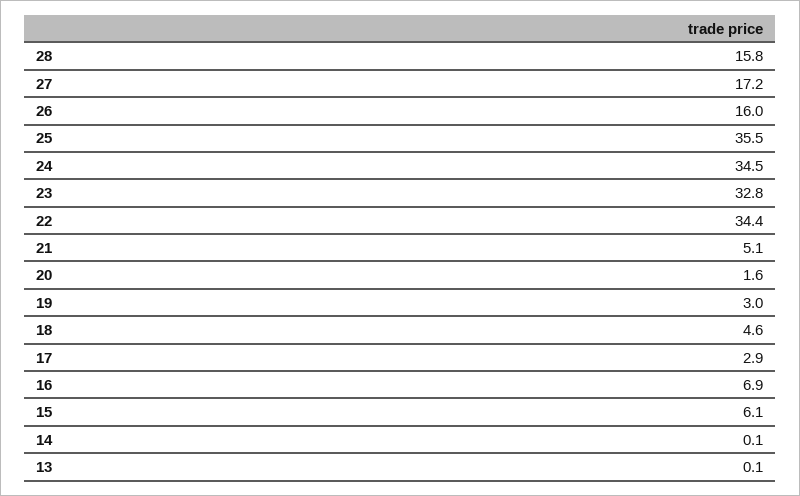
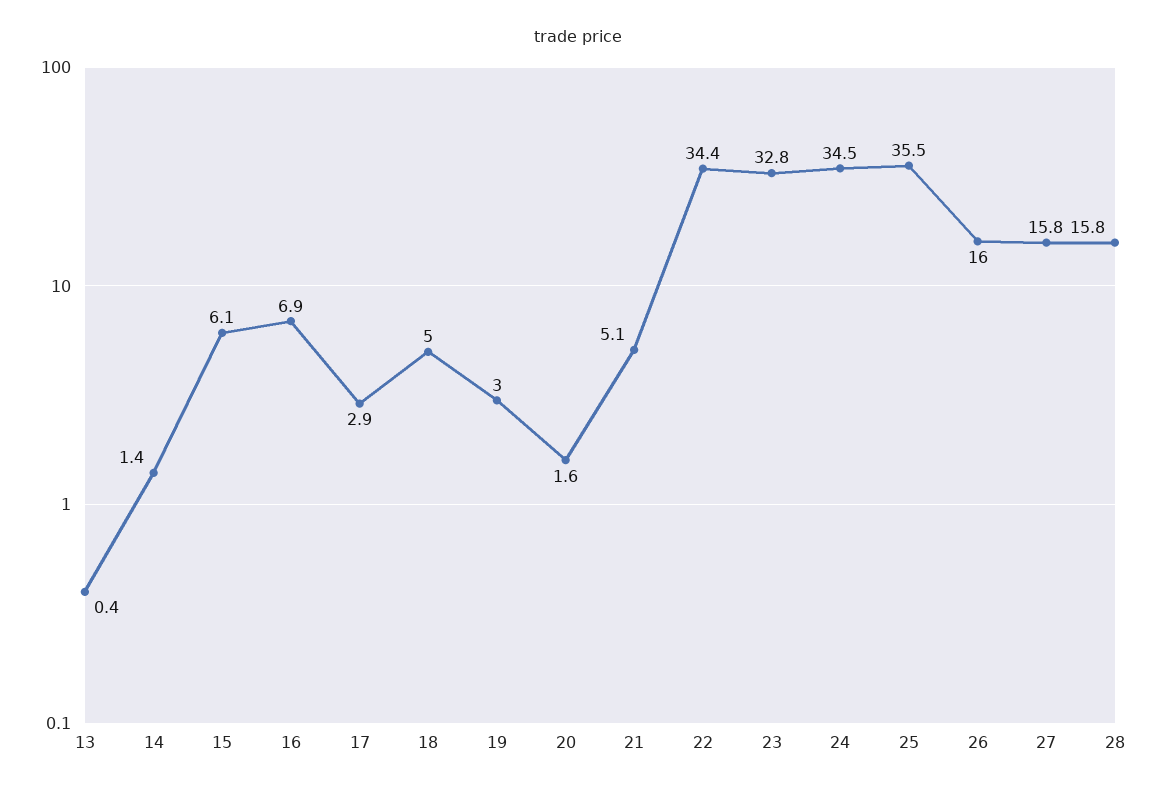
27: 17.2 -> 15.8
18: 4.6 -> 5
14: 0.1 -> 1.4
13: 0.1 -> 0.4

